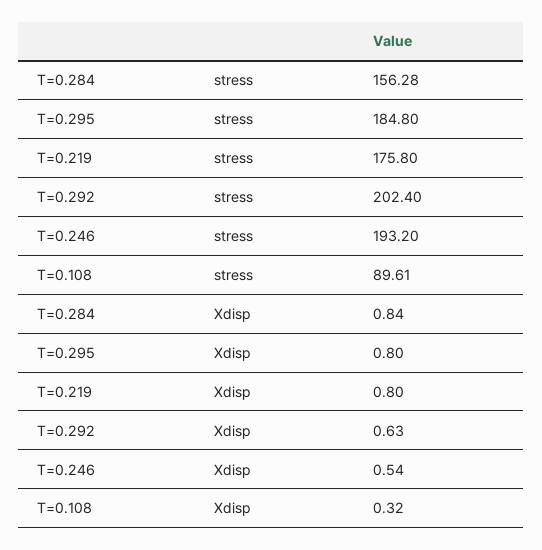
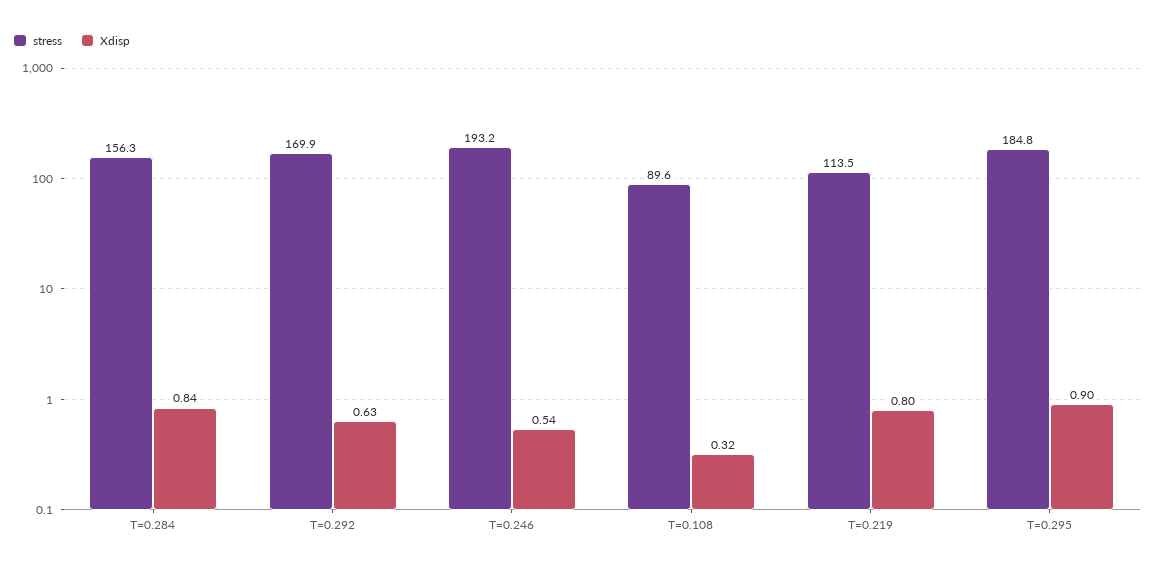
stress, T=0.219: 175.8 -> 113.5
stress, T=0.292: 202.4 -> 169.9
Xdisp, T=0.295: 0.8 -> 0.9

